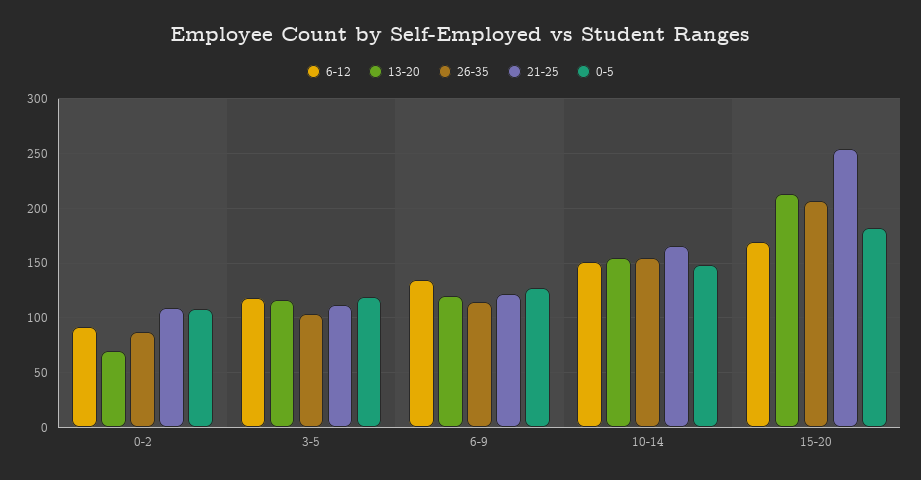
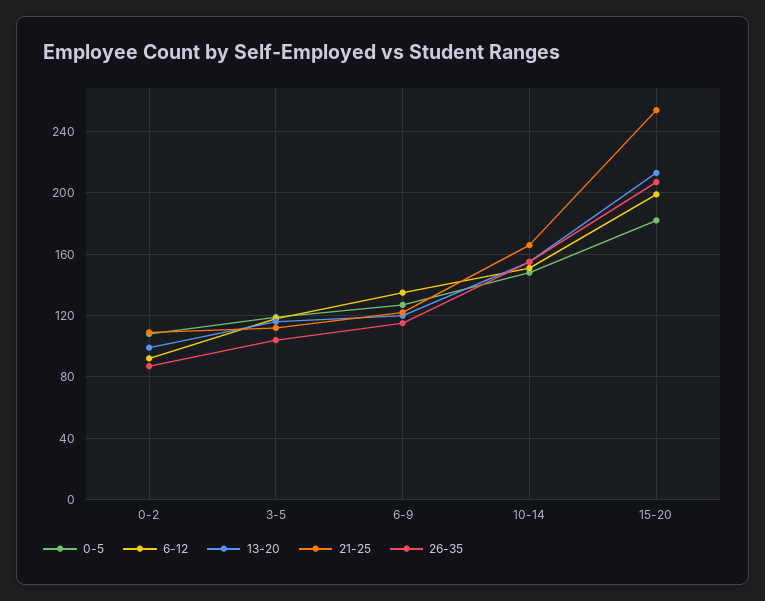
13-20, 0-2: 70 -> 100
6-12, 15-20: 170 -> 200

